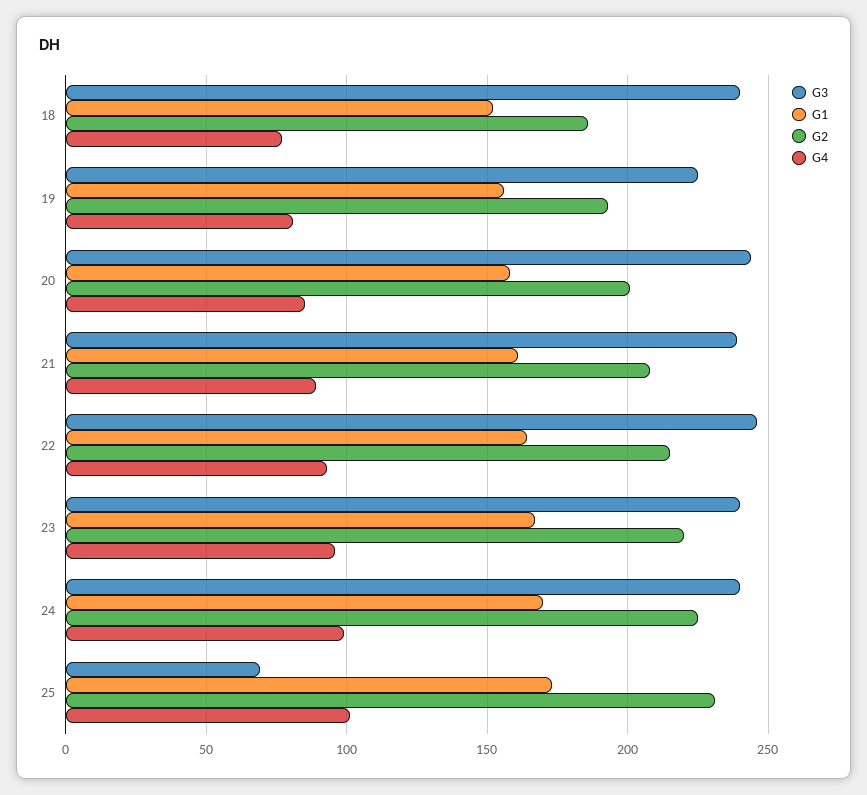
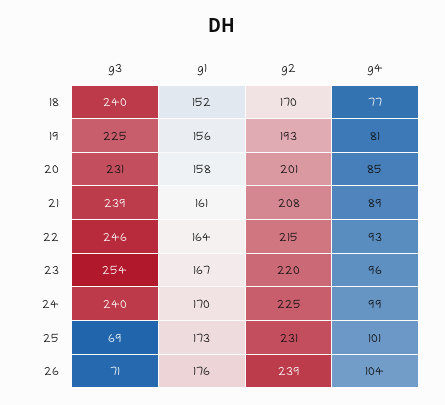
G2, 18: 185 -> 170
G3, 20: 245 -> 231
G3, 23: 240 -> 254
G3, 26: none -> 71
G1, 26: none -> 176
G2, 26: none -> 239
G4, 26: none -> 104

